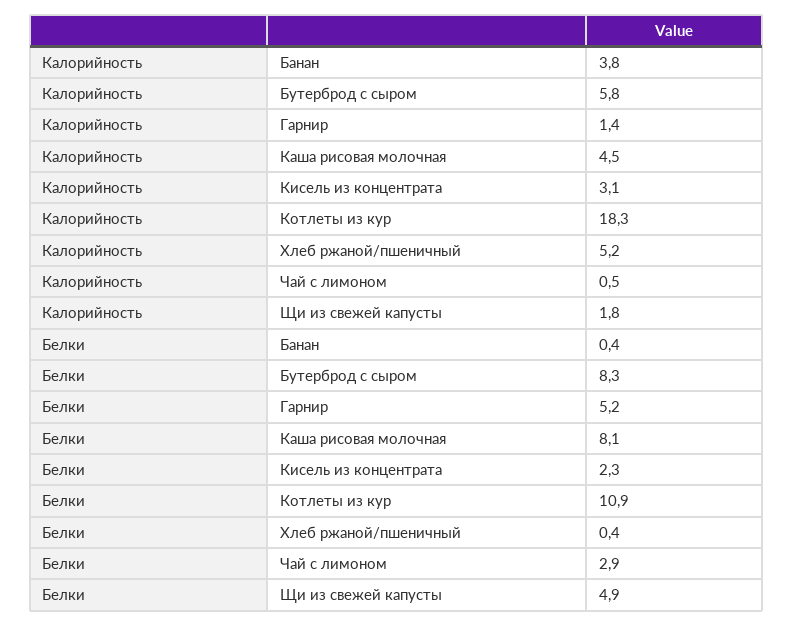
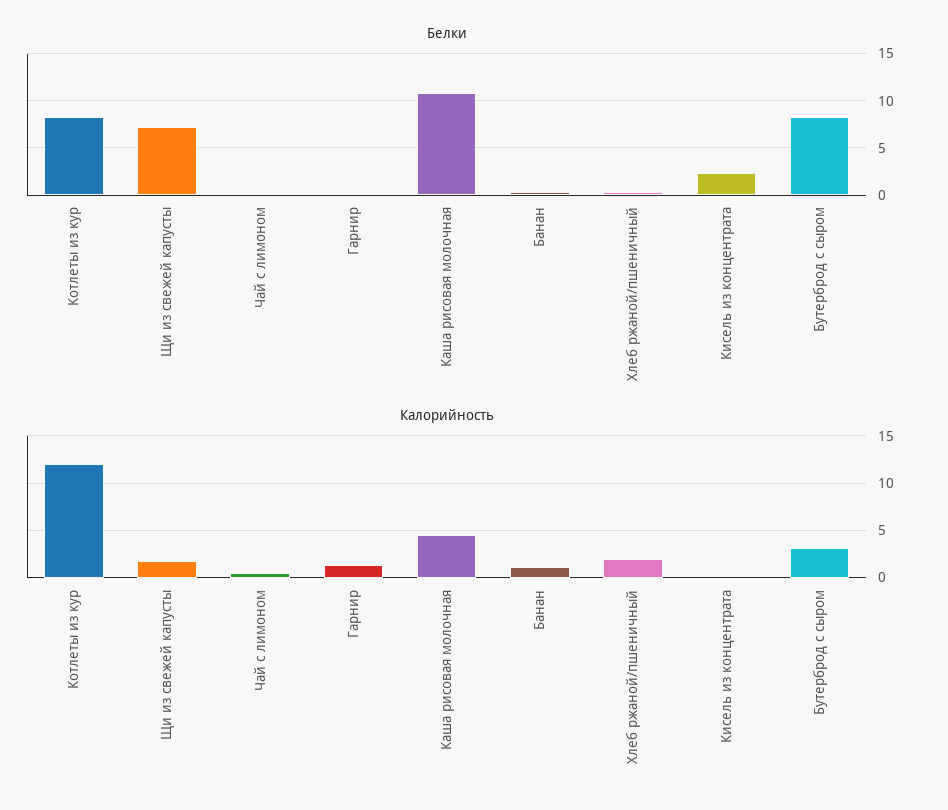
Калорийность, Банан: 3.8 -> 1
Калорийность, Бутерброд с сыром: 5.8 -> 3
Калорийность, Кисель из концентрата: 3.1 -> 0
Калорийность, Котлеты из кур: 18.3 -> 12
Калорийность, Хлеб ржаной/пшеничный: 5.2 -> 2
Белки, Гарнир: 5.2 -> 0
Белки, Каша рисовая молочная: 8.1 -> 11
Белки, Котлеты из кур: 10.9 -> 8
Белки, Чай с лимоном: 2.9 -> 0
Белки, Щи из свежей капусты: 4.9 -> 7

